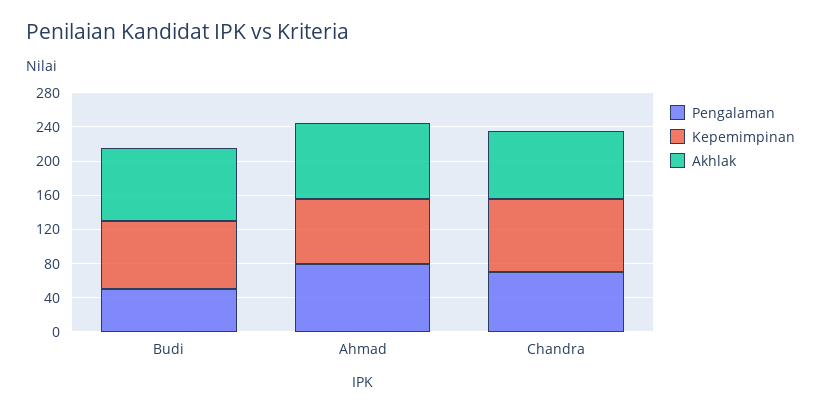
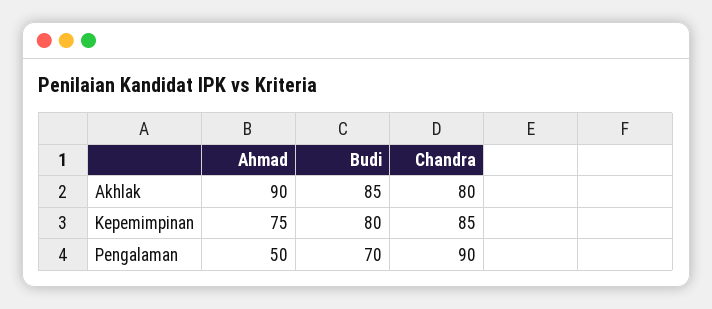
Pengalaman, Budi: 50 -> 70
Pengalaman, Ahmad: 80 -> 50
Pengalaman, Chandra: 70 -> 90

